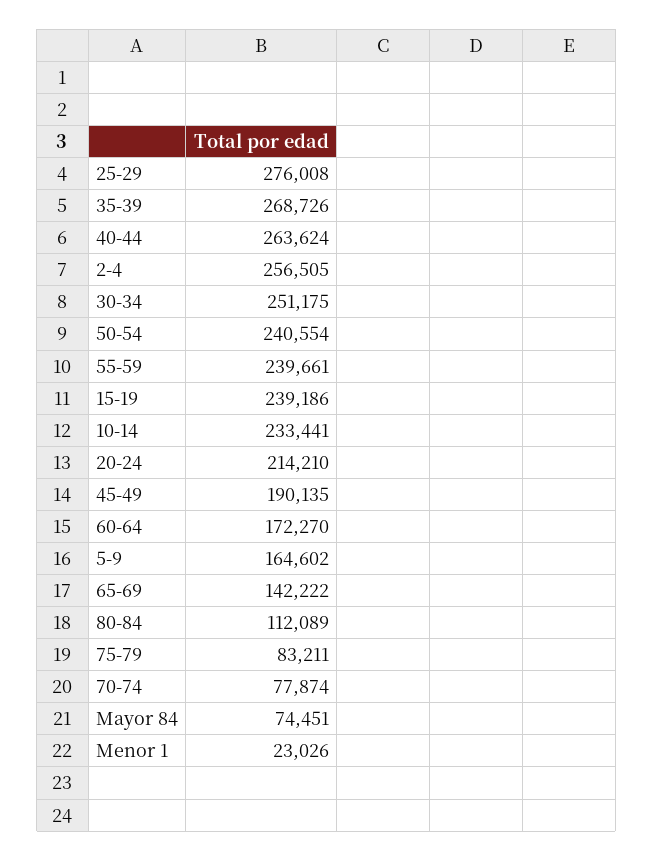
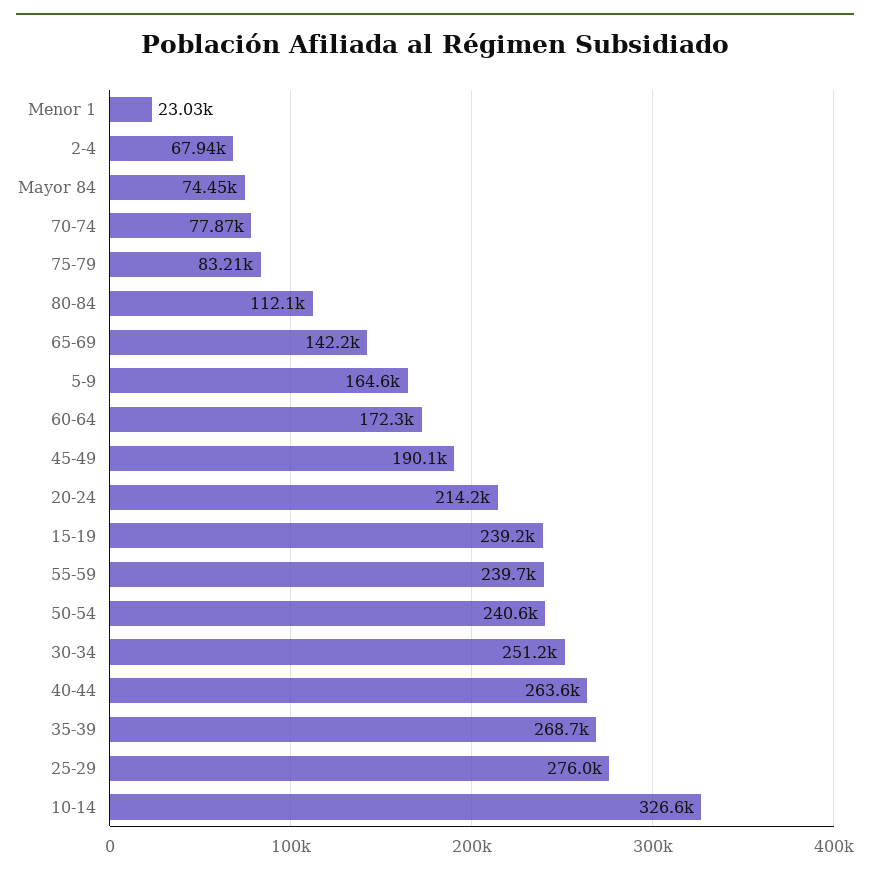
2-4: 256505 -> 67940
10-14: 233441 -> 326600

